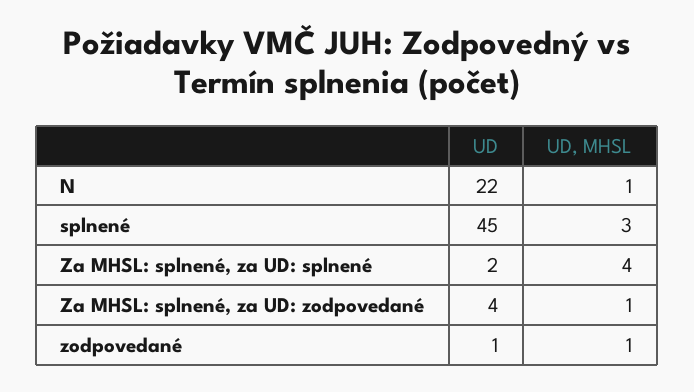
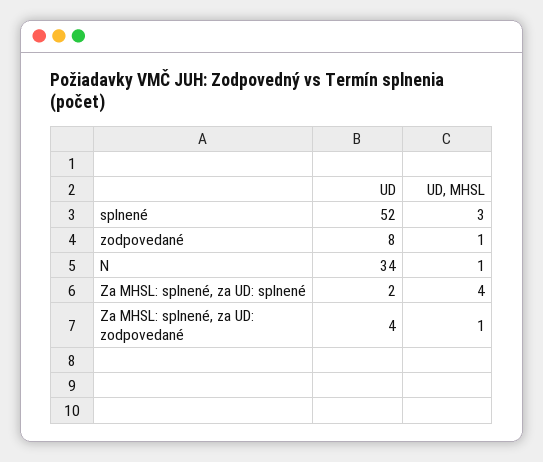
UD, N: 22 -> 34
UD, splnené: 45 -> 52
UD, zodpovedané: 1 -> 8

